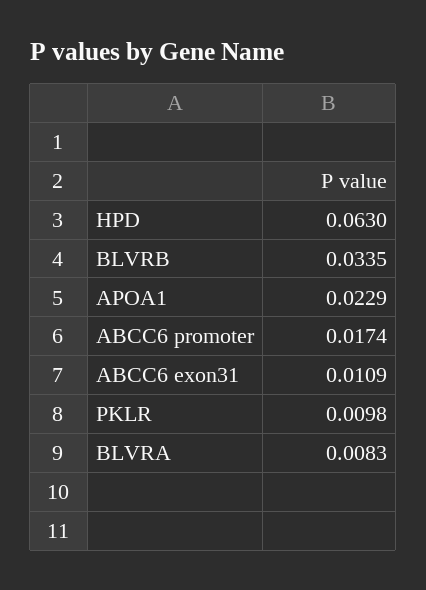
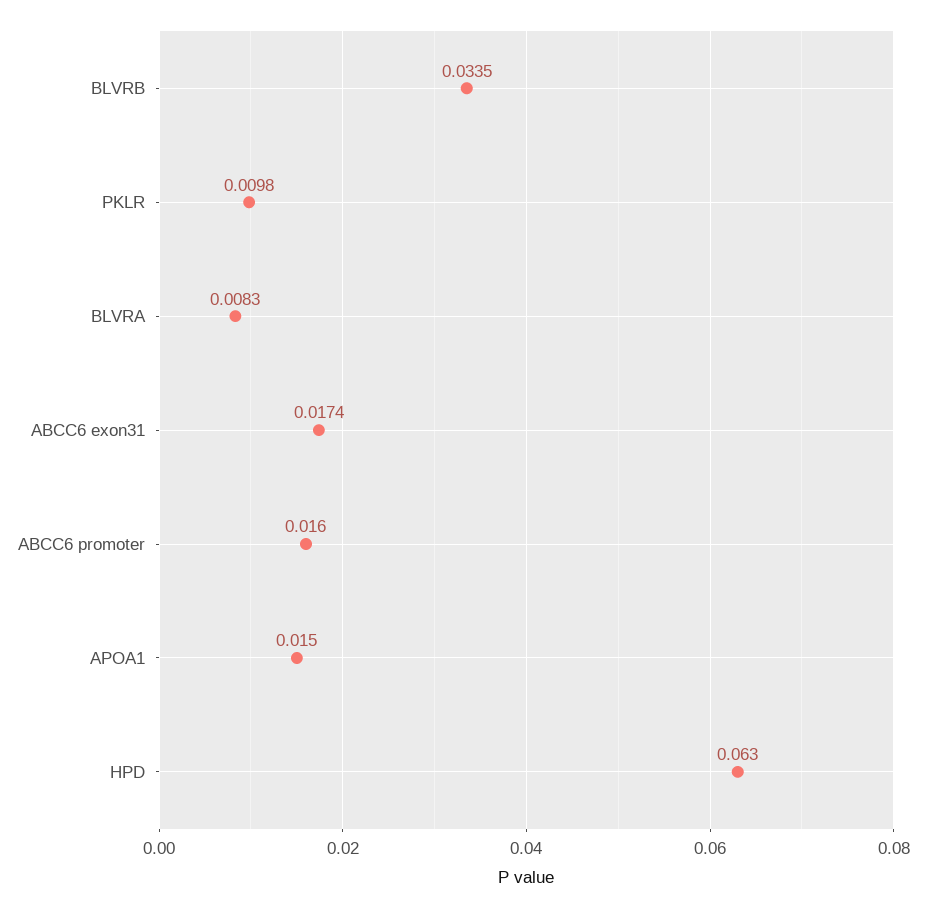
APOA1: 0.0229 -> 0.015
ABCC6 promoter: 0.0174 -> 0.016
ABCC6 exon31: 0.0109 -> 0.0174

